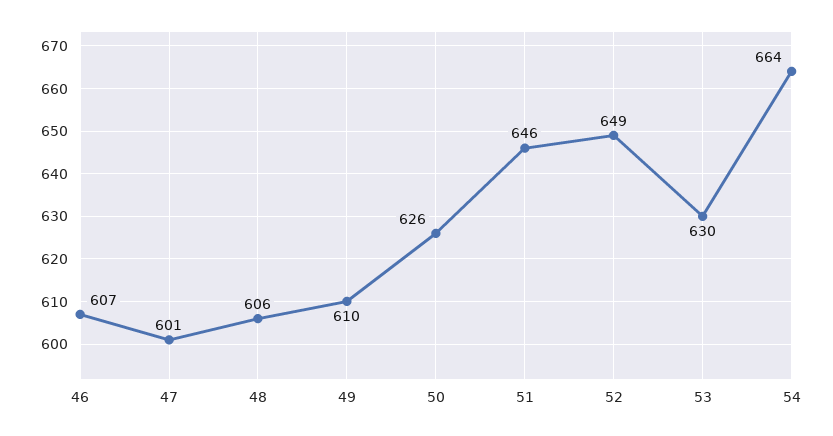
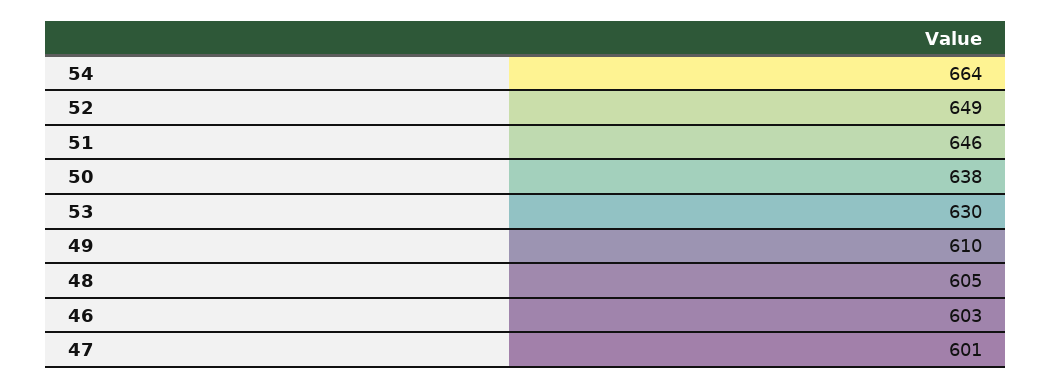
46: 607 -> 603
48: 606 -> 605
50: 626 -> 638

